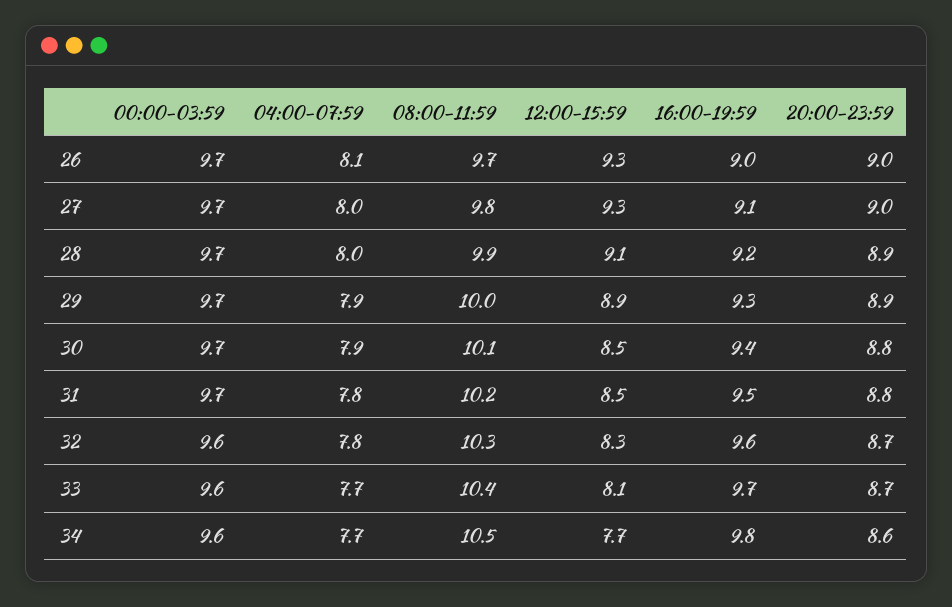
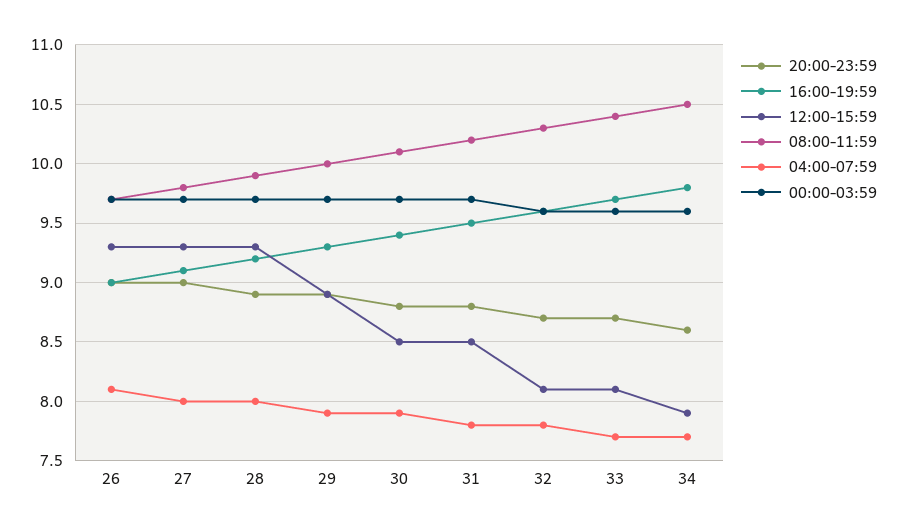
12:00-15:59, 28: 9.1 -> 9.3
12:00-15:59, 32: 8.3 -> 8.1
12:00-15:59, 34: 7.7 -> 7.9

